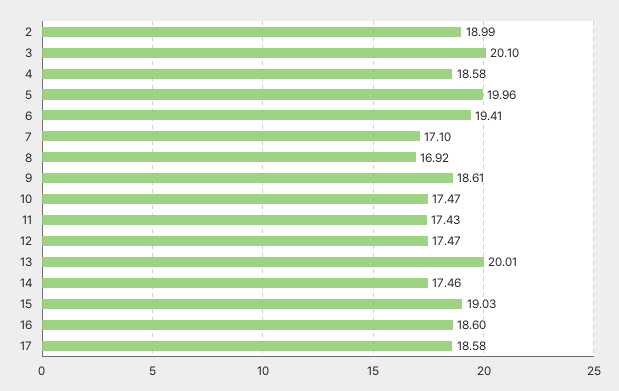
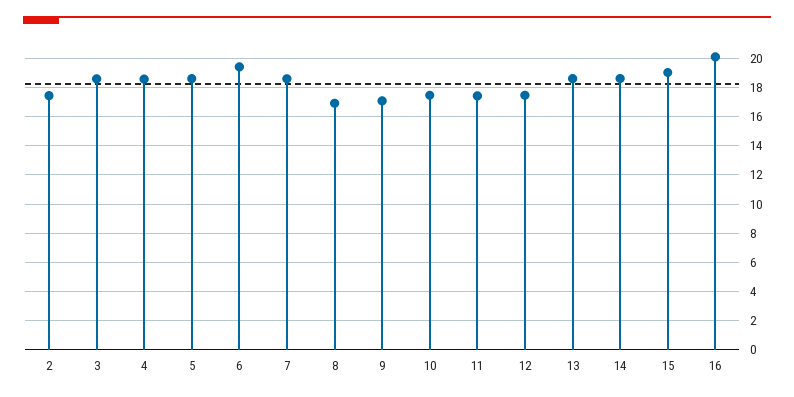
2: 18.99 -> 17.5
3: 20.1 -> 18.5
5: 19.96 -> 18.5
7: 17.1 -> 18.5
9: 18.61 -> 17
13: 20.01 -> 18.5
14: 17.46 -> 18.5
16: 18.6 -> 20
17: 18.58 -> none

